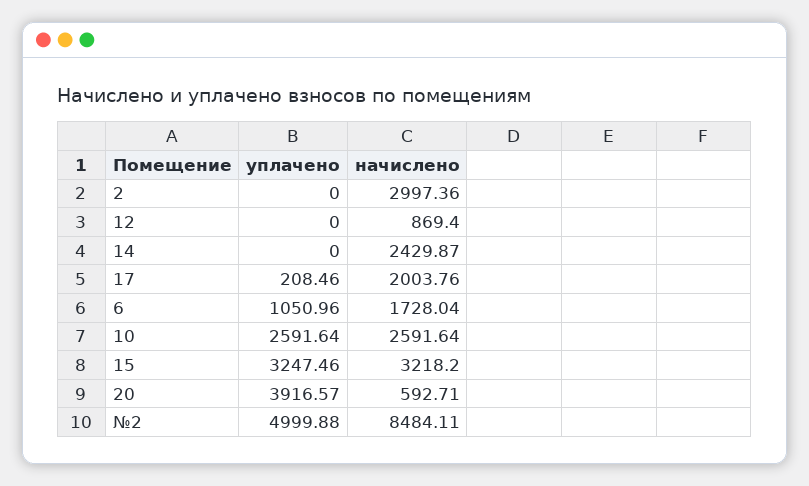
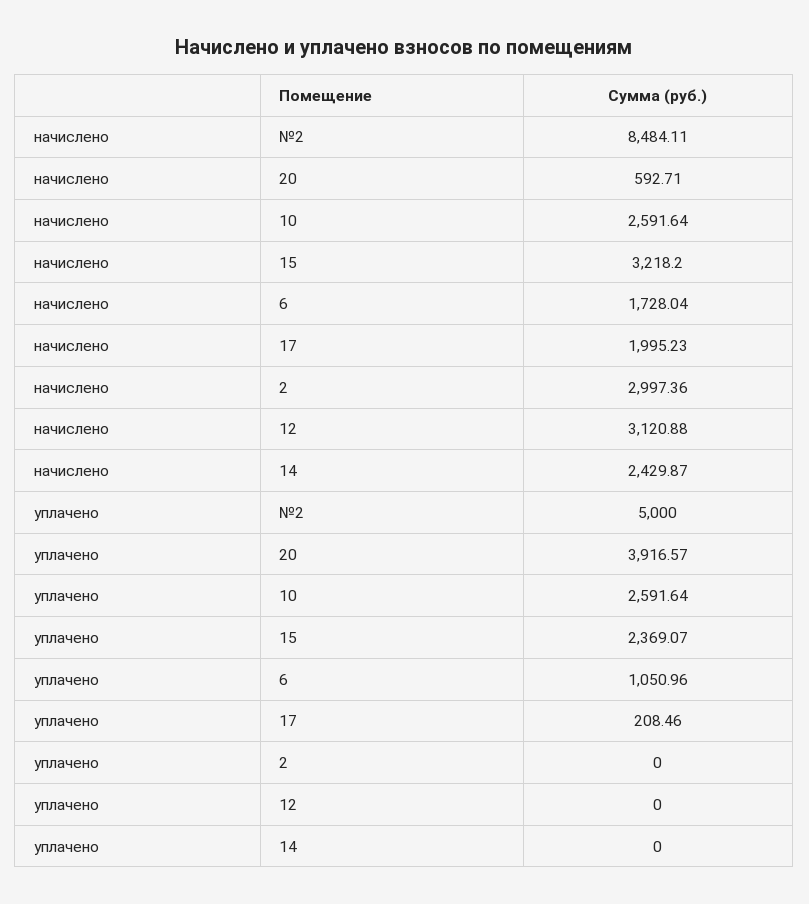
начислено, 12: 869.4 -> 3120.88
начислено, 17: 2003.76 -> 1995.23
уплачено, 15: 3247.46 -> 2369.07
уплачено, №2: 4999.88 -> 5000

